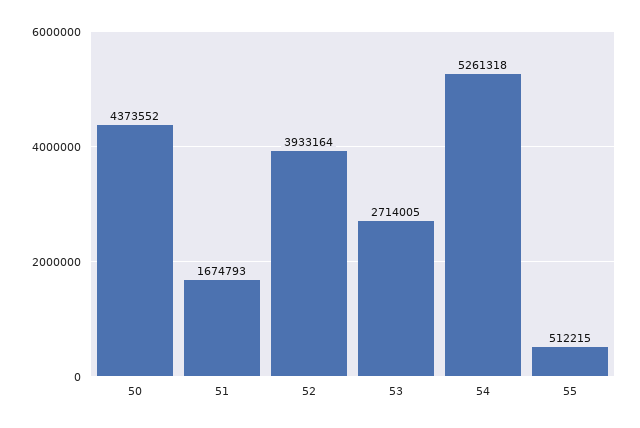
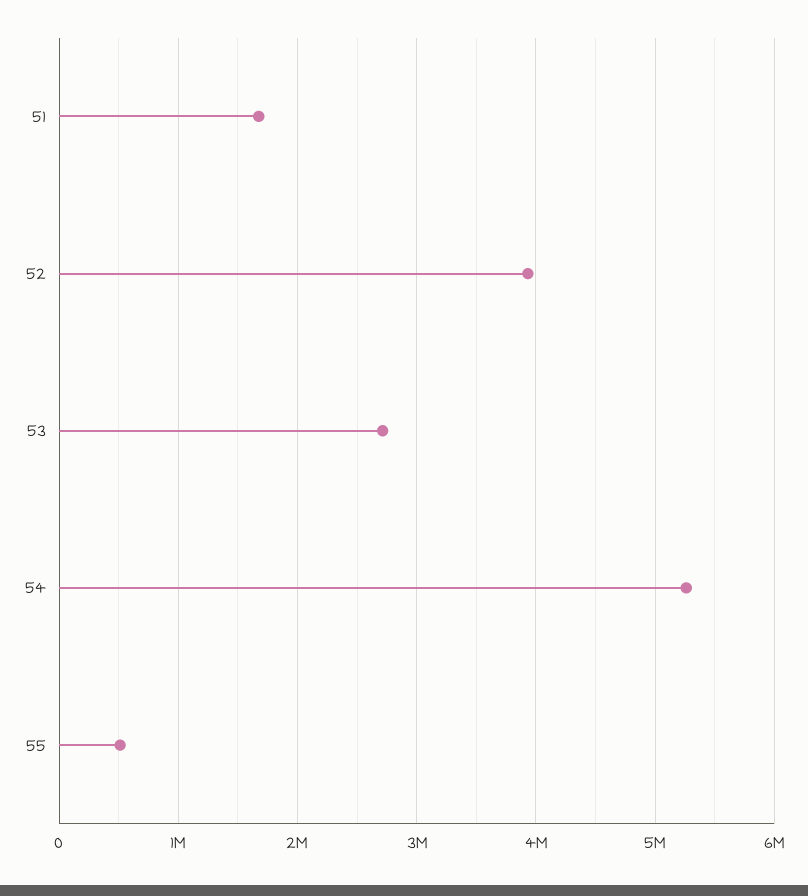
50: 4373552 -> none

